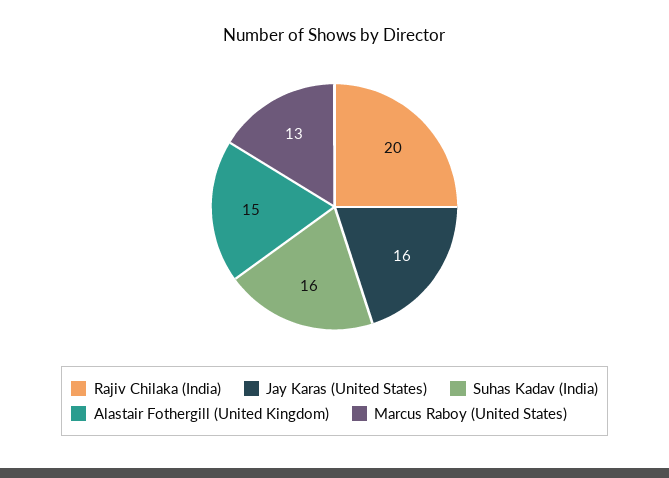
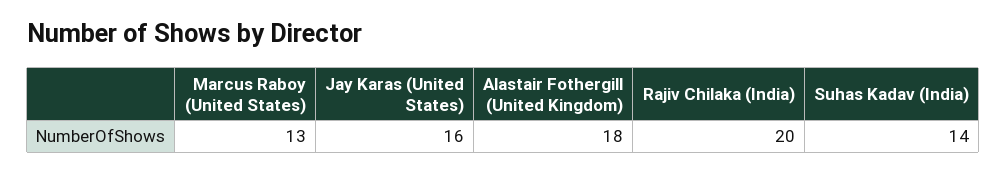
Suhas Kadav (India): 16 -> 14
Alastair Fothergill (United Kingdom): 15 -> 18

